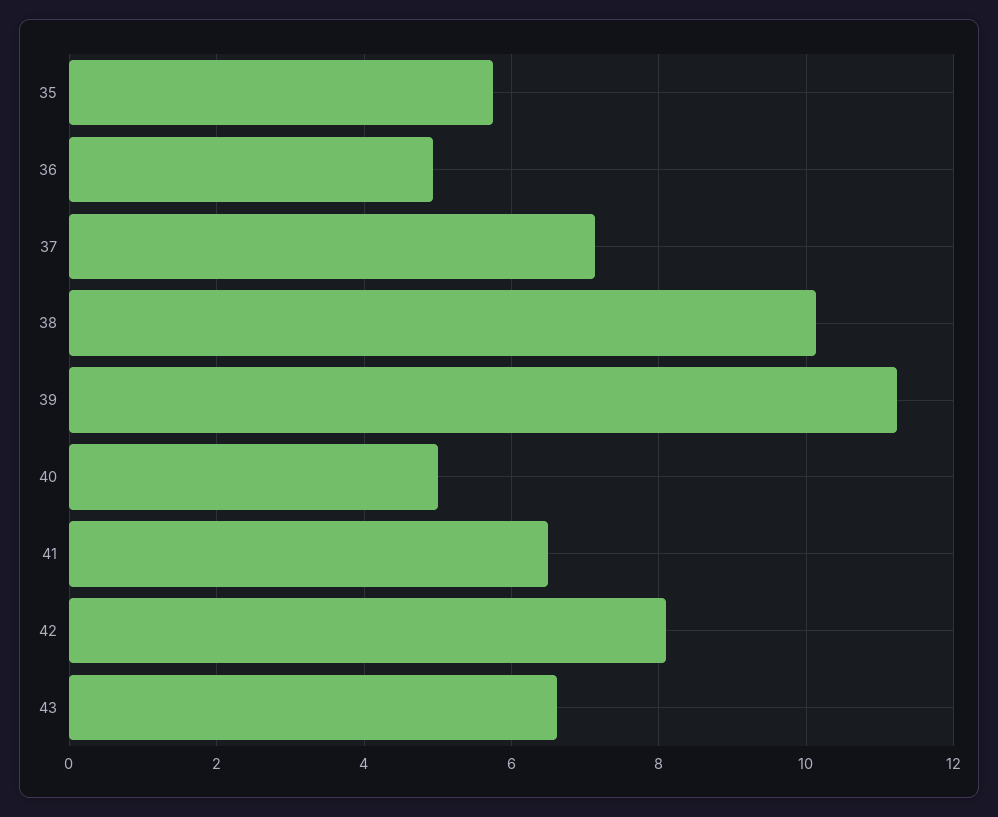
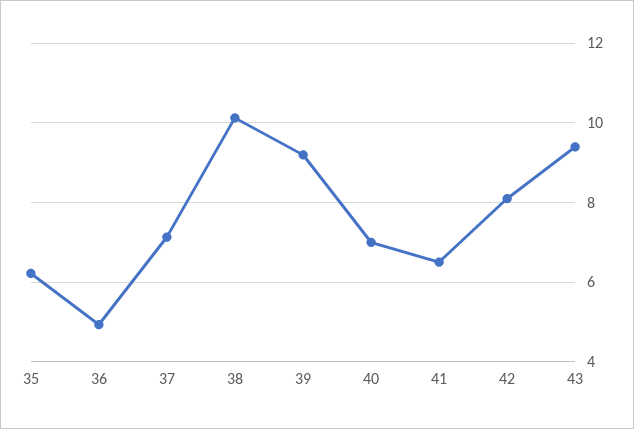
35: 5.8 -> 6.2
39: 11.2 -> 9.2
40: 5 -> 7
43: 6.6 -> 9.4

